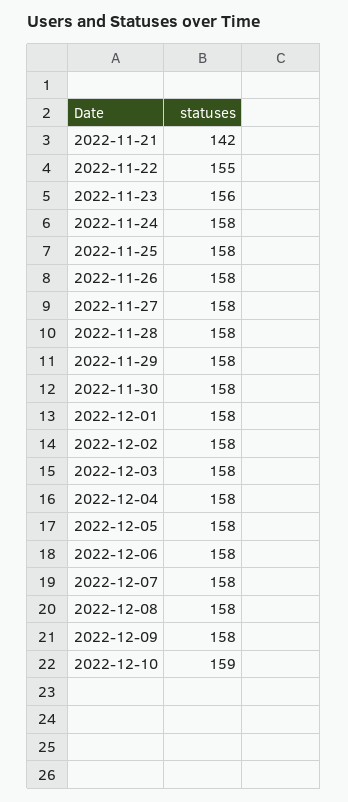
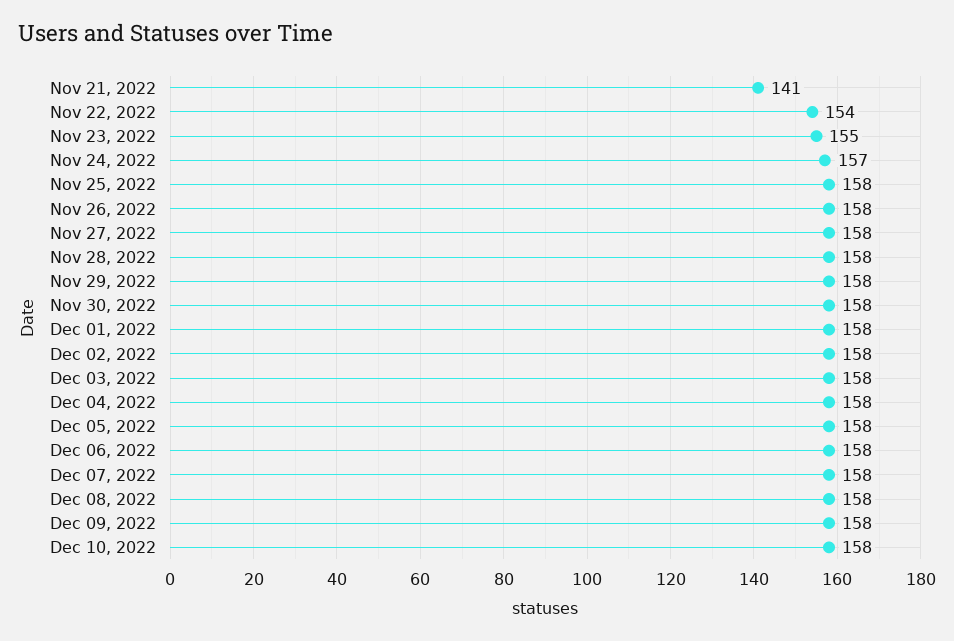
2022-11-21: 142 -> 141
2022-11-22: 155 -> 154
2022-11-23: 156 -> 155
2022-11-24: 158 -> 157
2022-12-10: 159 -> 158

